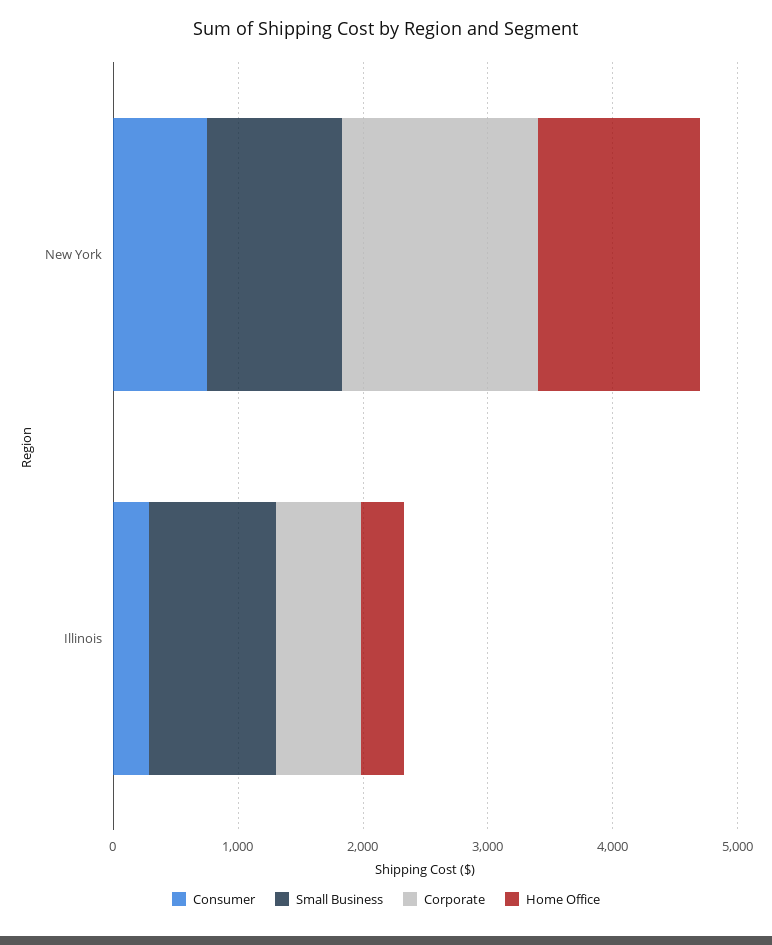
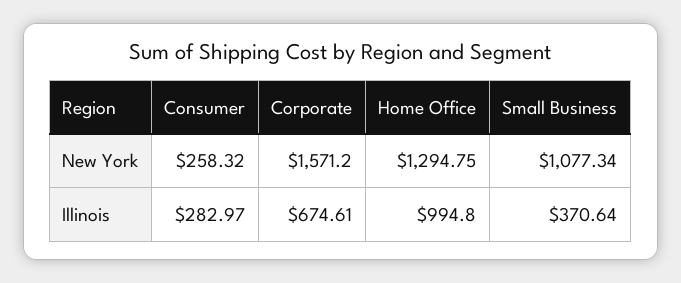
Consumer, New York: 800 -> 258.32
Small Business, Illinois: 1000 -> 370.64
Home Office, Illinois: 400 -> 994.8

